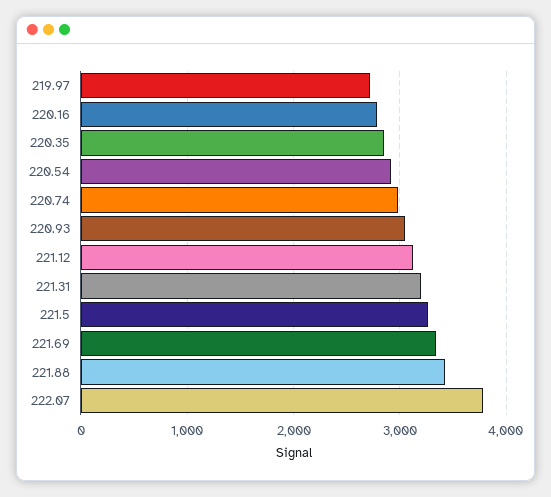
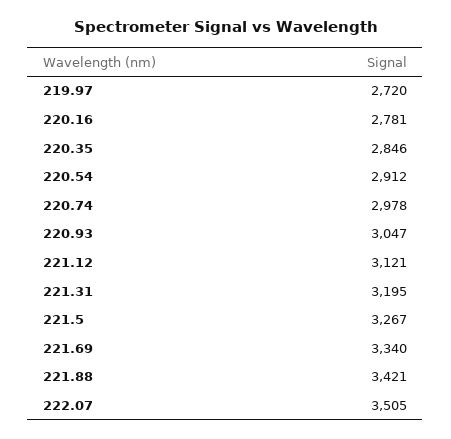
222.07: 3800 -> 3505

